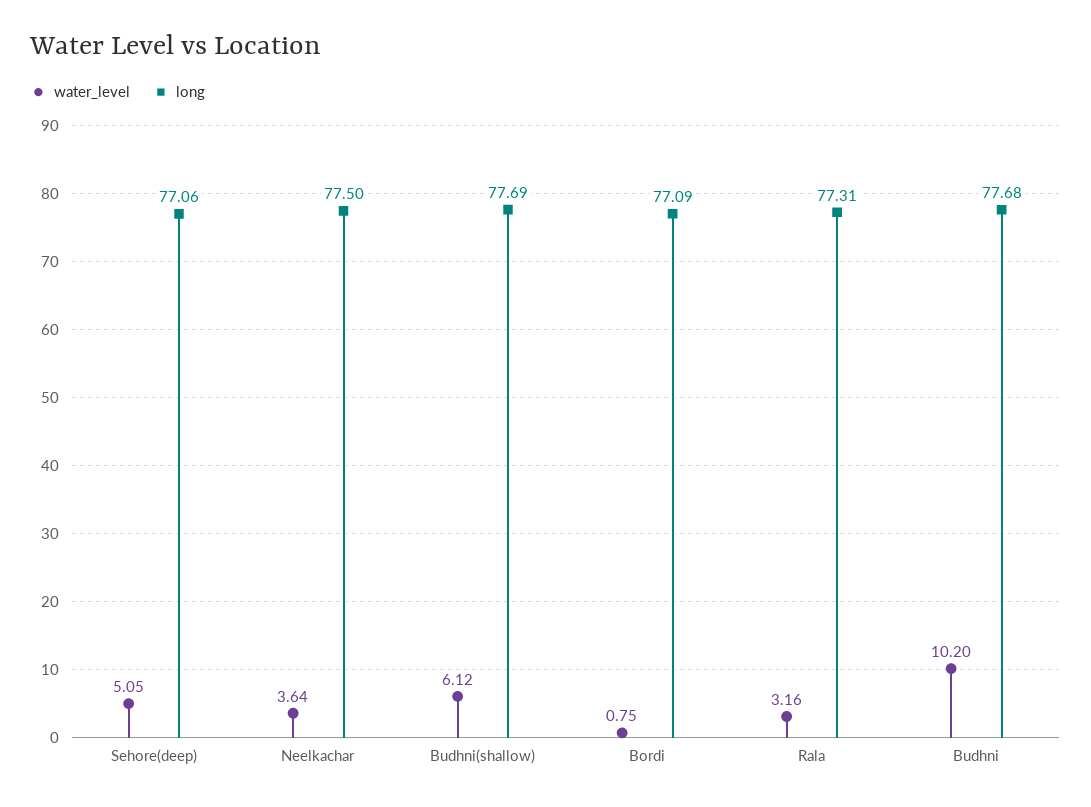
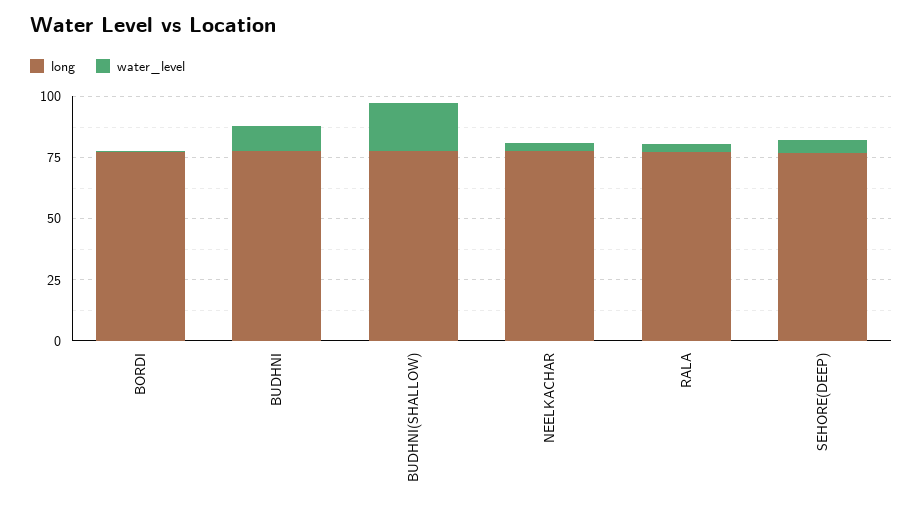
water_level, Budhni(shallow): 6.12 -> 20

